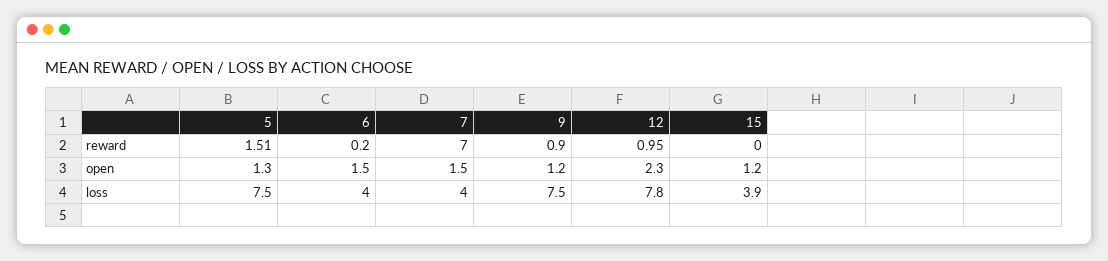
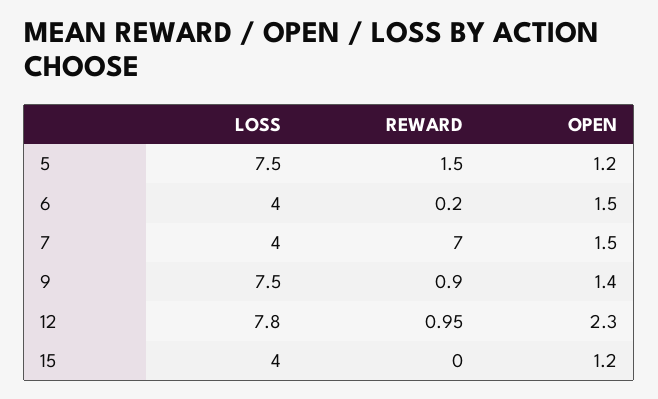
5, reward: 1.51 -> 1.5
5, open: 1.3 -> 1.2
9, open: 1.2 -> 1.4
15, loss: 3.9 -> 4

